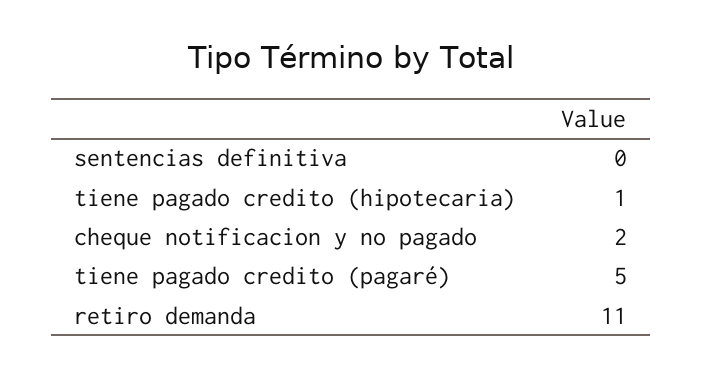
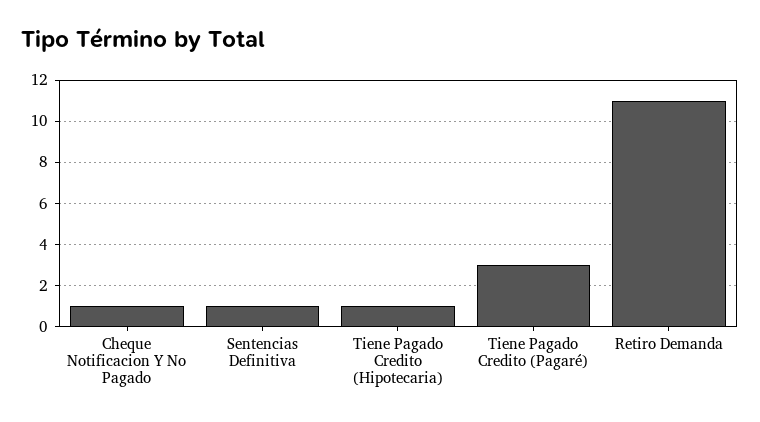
sentencias definitiva: 0 -> 1
cheque notificacion y no pagado: 2 -> 1
tiene pagado credito (pagaré): 5 -> 3

